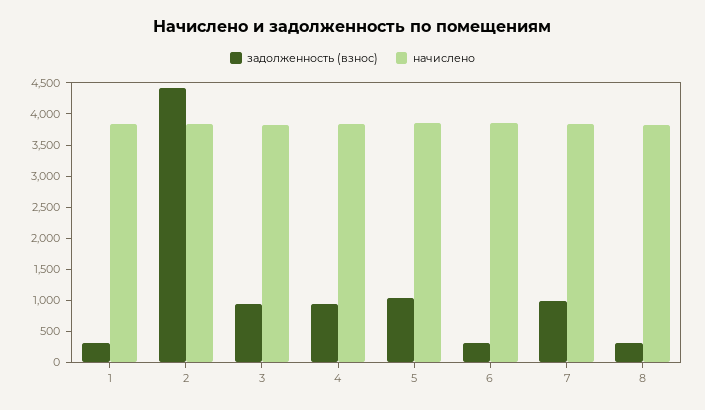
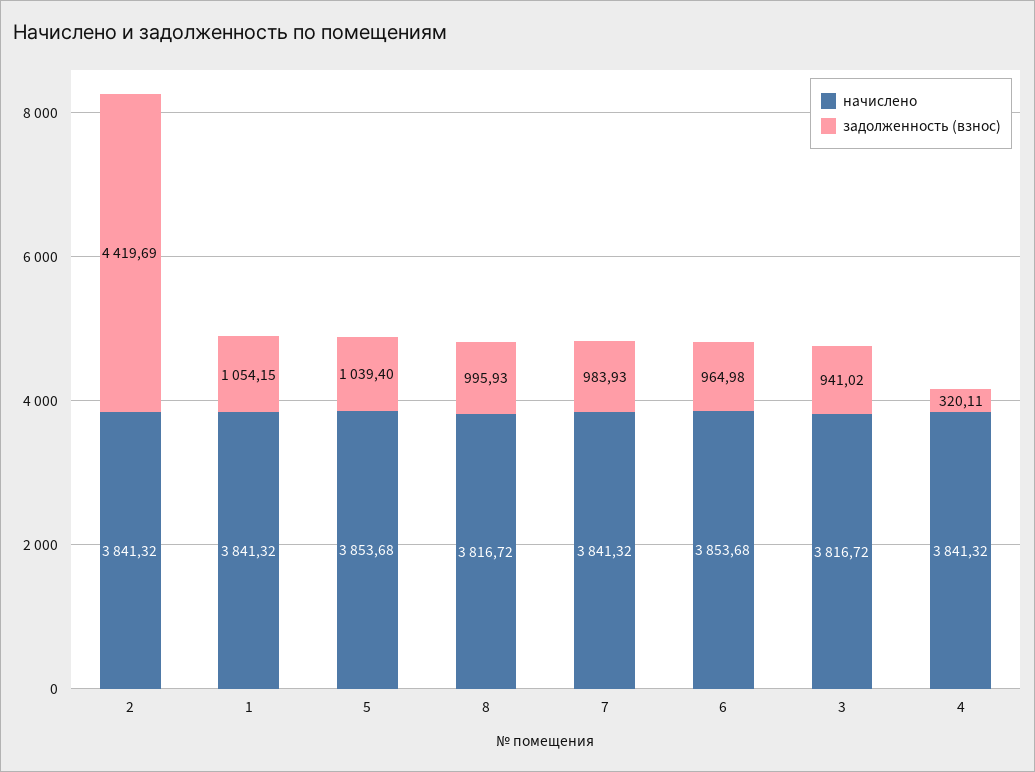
задолженность (взнос), 1: 250 -> 1054.15
задолженность (взнос), 4: 1000 -> 320.11
задолженность (взнос), 6: 250 -> 964.98
задолженность (взнос), 8: 250 -> 995.93

